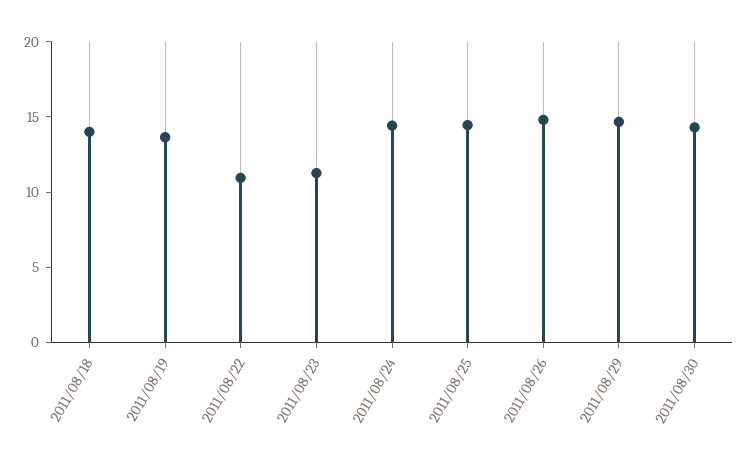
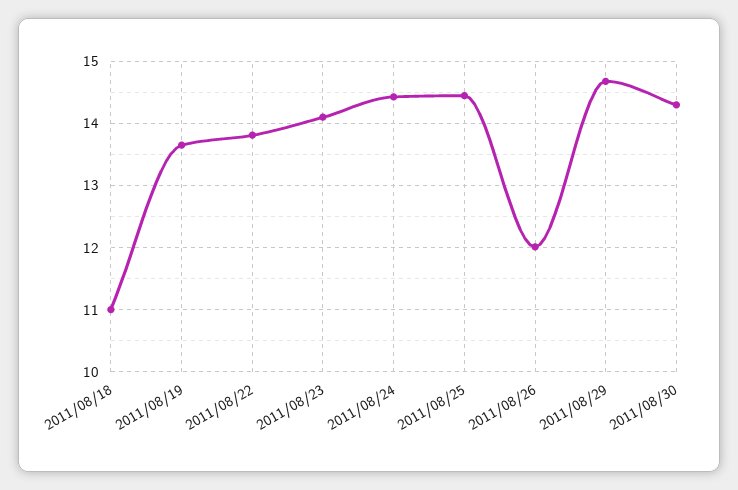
2011/08/18: 14 -> 11
2011/08/22: 11 -> 13.8
2011/08/23: 11 -> 14.1
2011/08/26: 15 -> 12

